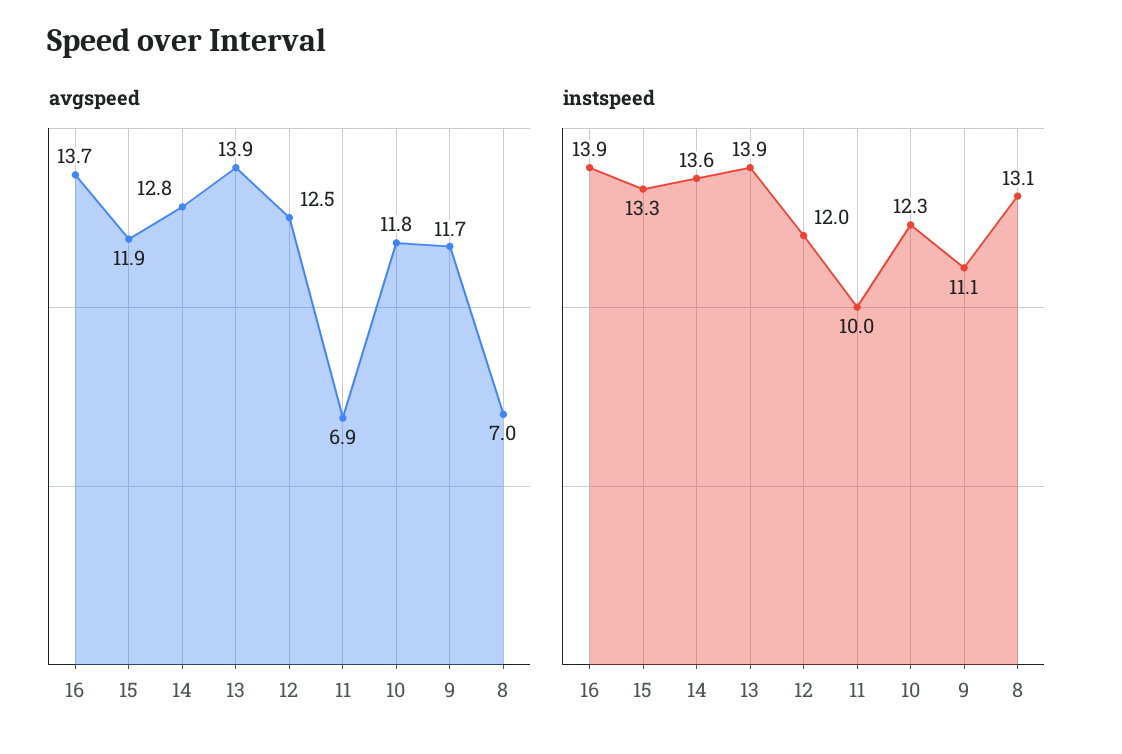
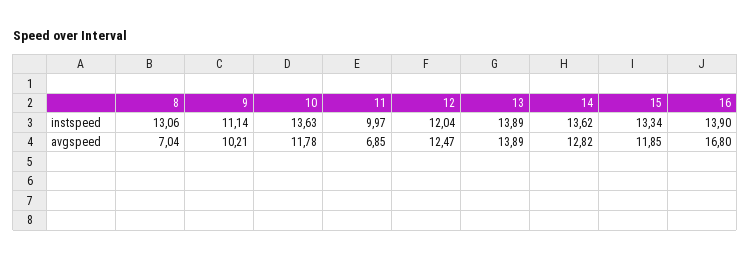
avgspeed, 16: 13.7 -> 16.8
avgspeed, 9: 11.7 -> 10.21
instspeed, 10: 12.3 -> 13.63

